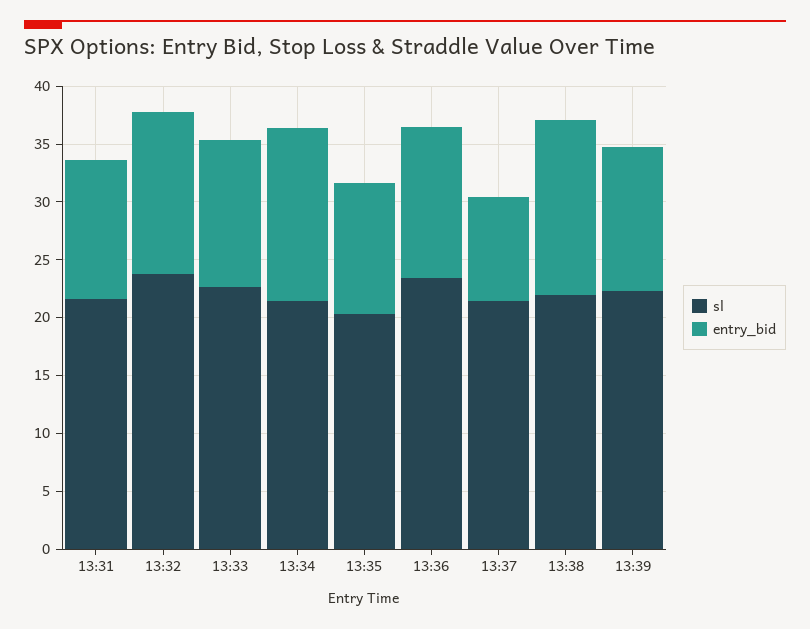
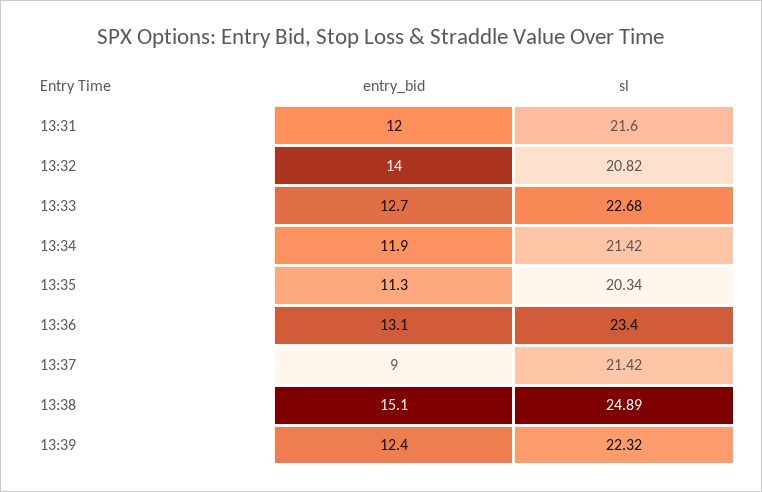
sl, 13:32: 24 -> 20.82
entry_bid, 13:34: 15 -> 11.9
sl, 13:38: 22 -> 24.89

